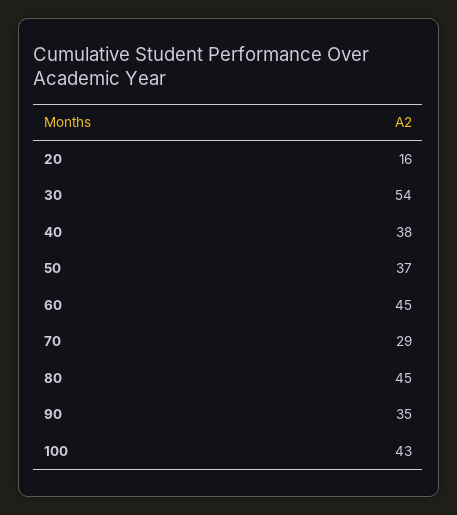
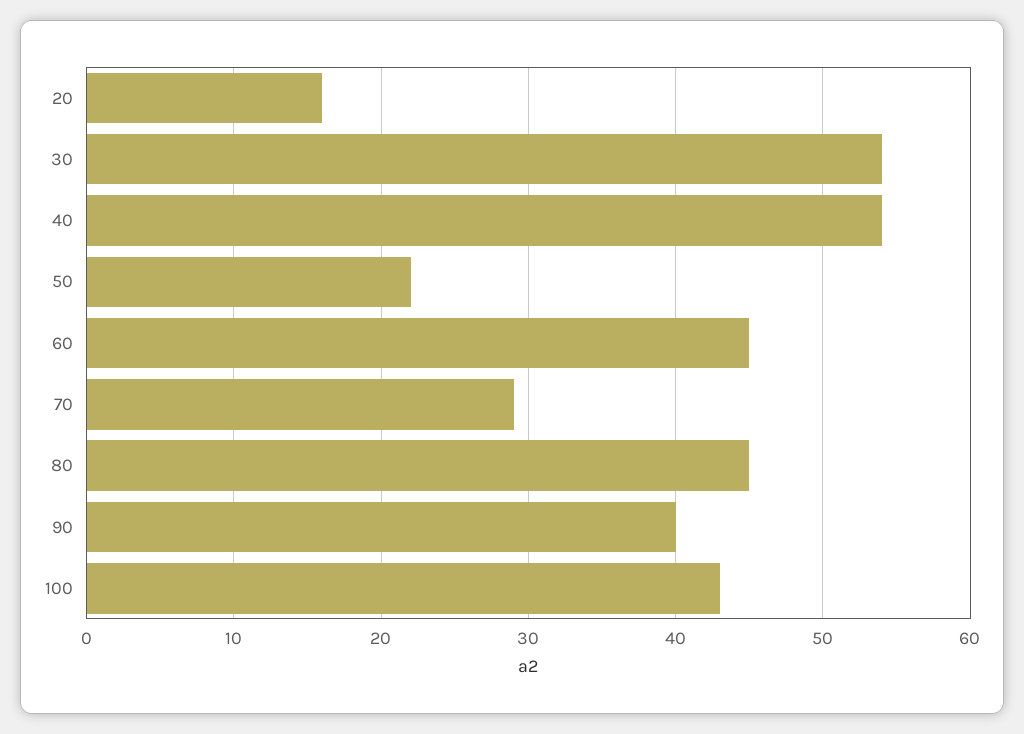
40: 38 -> 54
50: 37 -> 22
90: 35 -> 40

